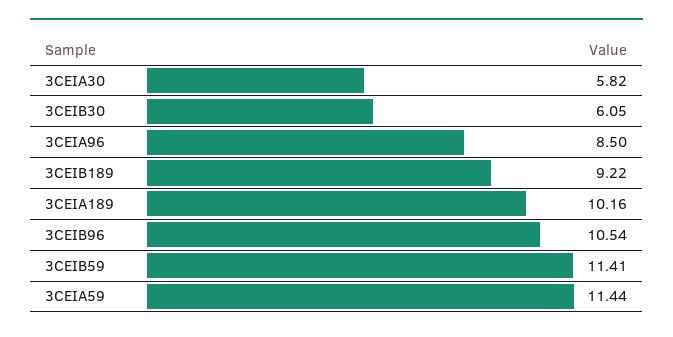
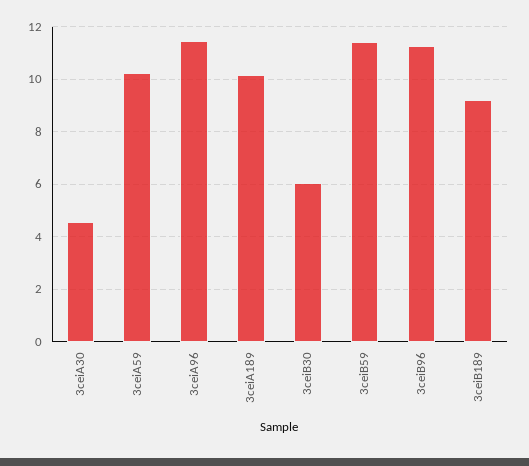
3CEIA30: 5.82 -> 4.5
3CEIA96: 8.5 -> 11.5
3CEIB96: 10.54 -> 11.25
3CEIA59: 11.44 -> 10.25

